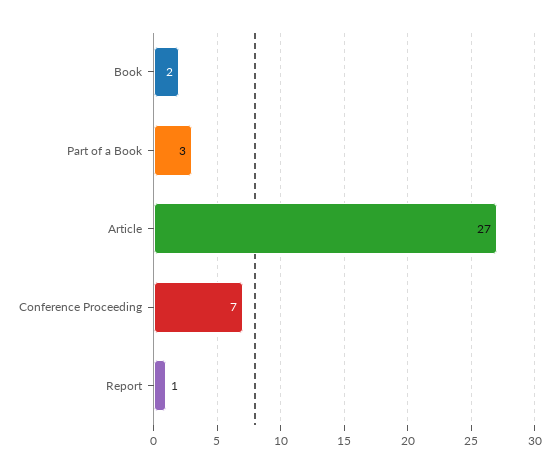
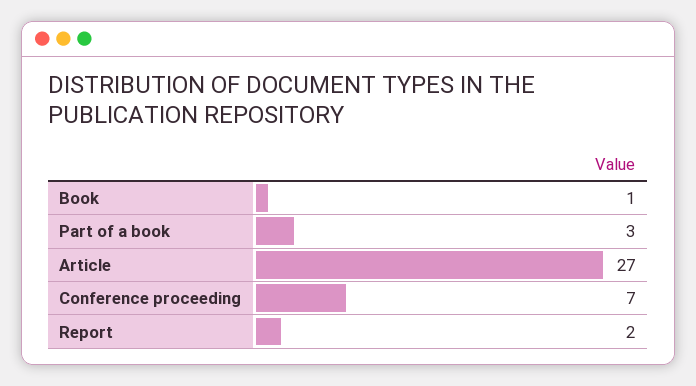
Book: 2 -> 1
Report: 1 -> 2

